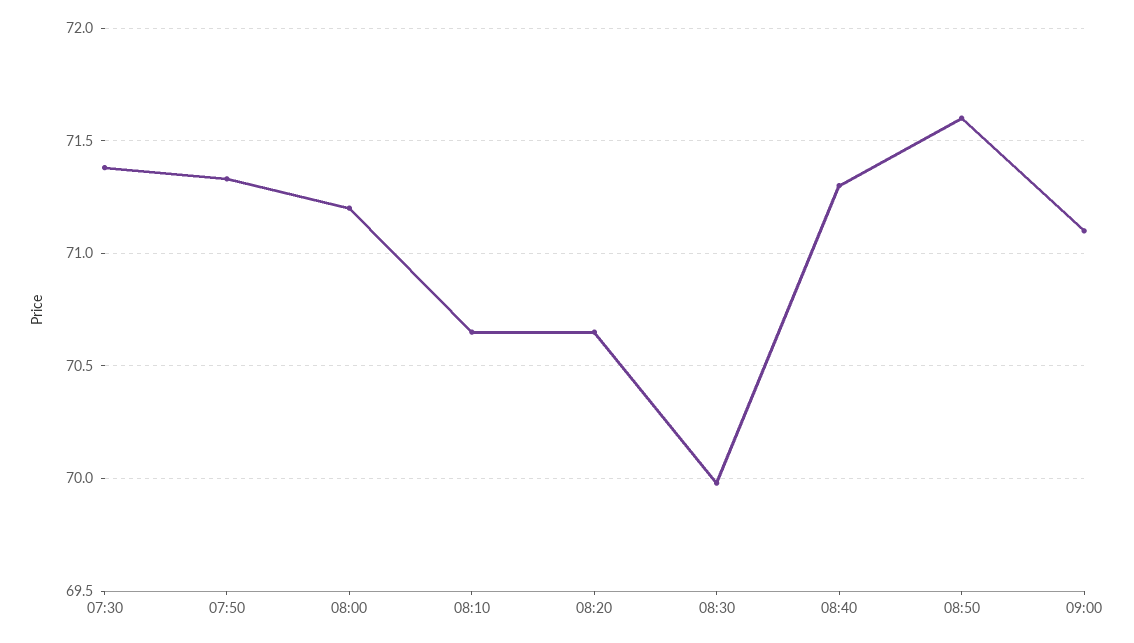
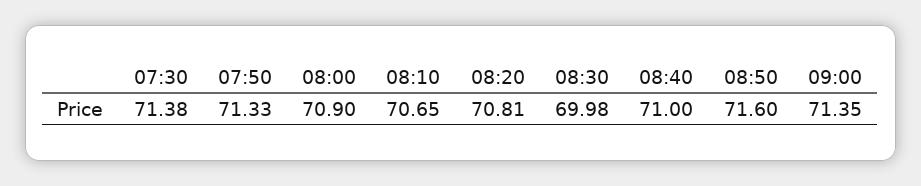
08:00: 71.2 -> 70.9
08:20: 70.65 -> 70.81
08:40: 71.3 -> 71
09:00: 71.1 -> 71.35

